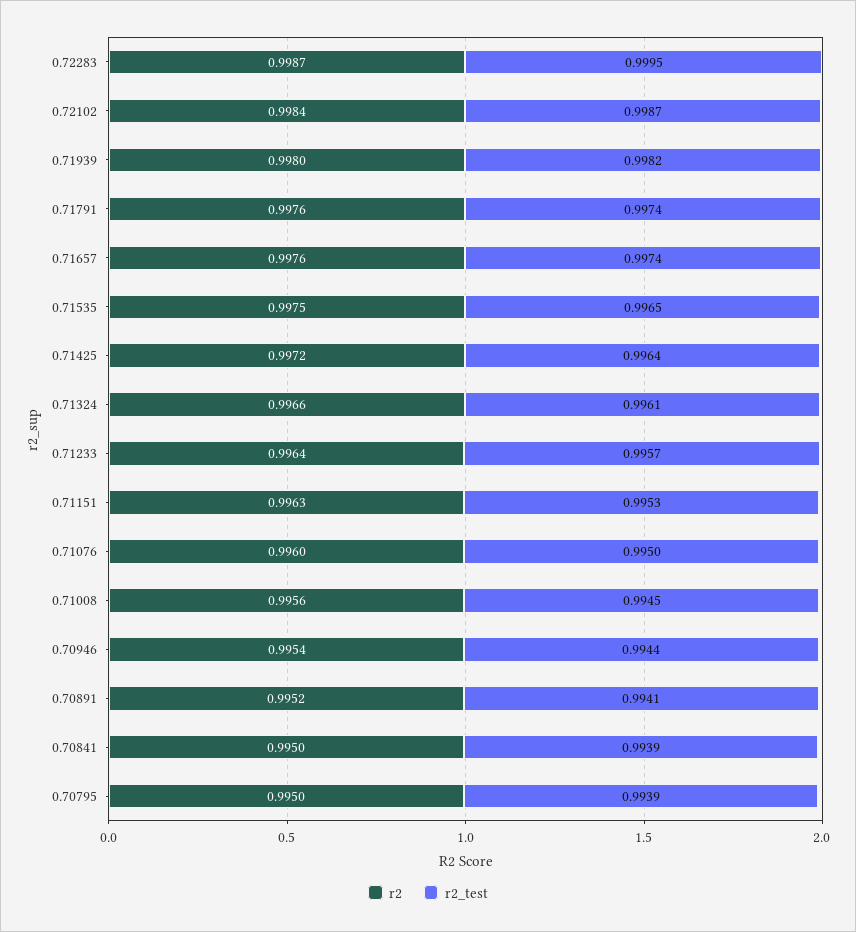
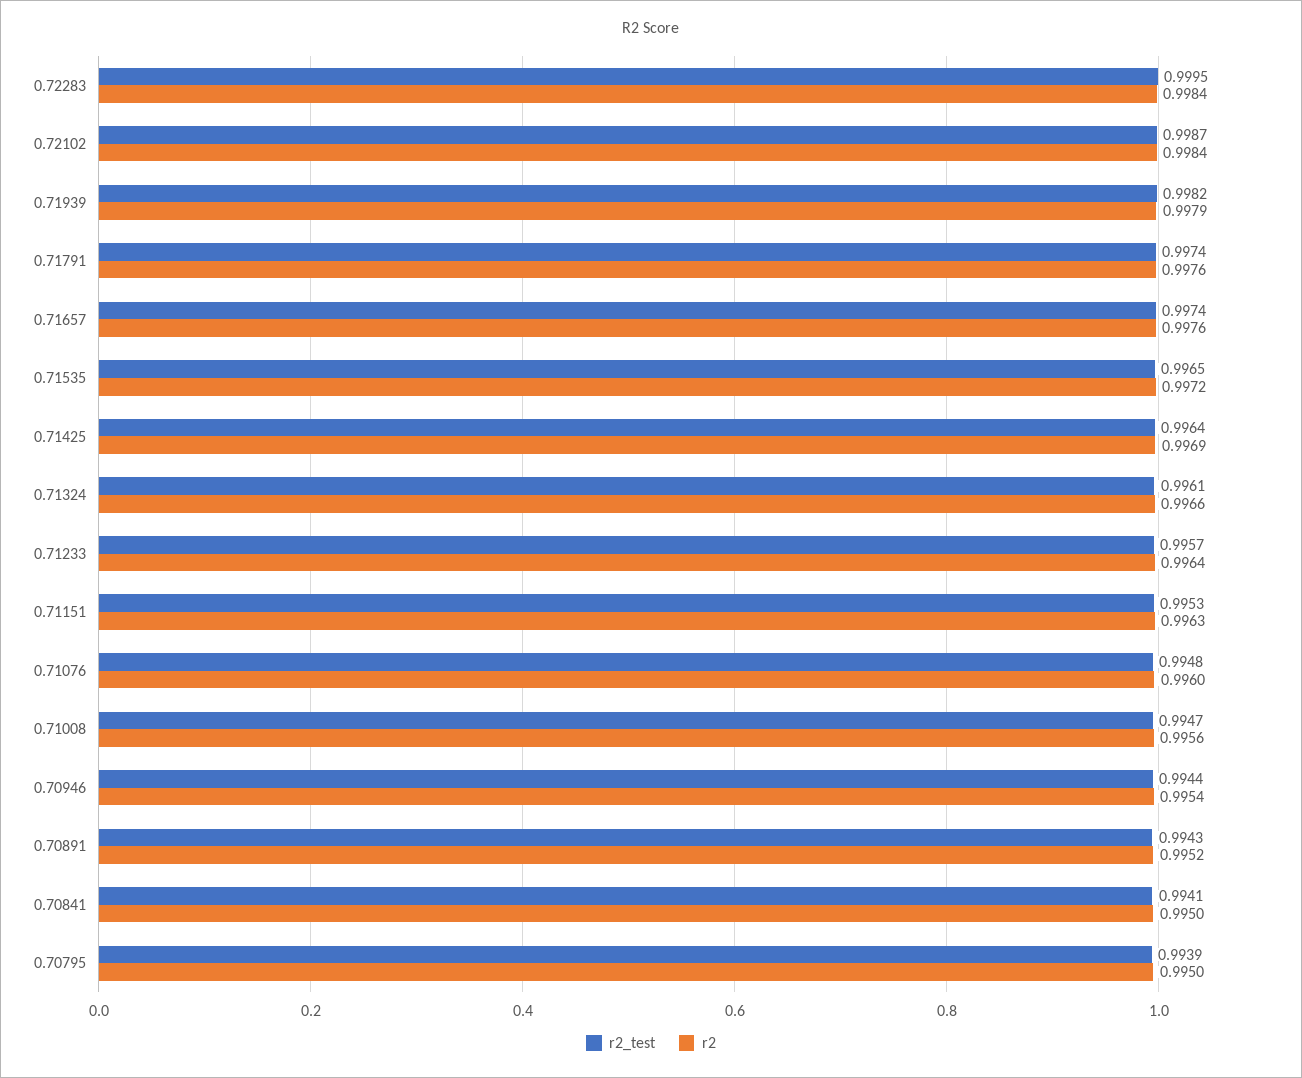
r2, 0.72283: 0.9987 -> 0.9984
r2, 0.71939: 0.998 -> 0.9979
r2, 0.71535: 0.9975 -> 0.9972
r2, 0.71425: 0.9972 -> 0.9969
r2_test, 0.71076: 0.995 -> 0.9948
r2_test, 0.71008: 0.9945 -> 0.9947
r2_test, 0.70891: 0.9941 -> 0.9943
r2_test, 0.70841: 0.9939 -> 0.9941

